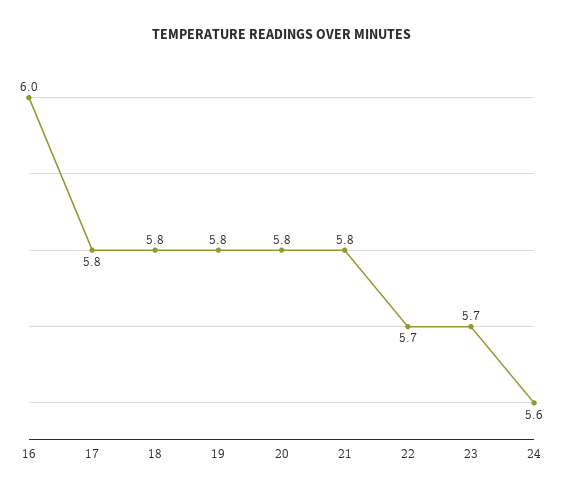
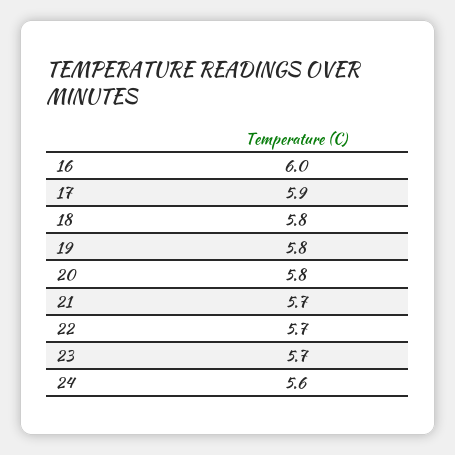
17: 5.8 -> 5.9
21: 5.8 -> 5.7

